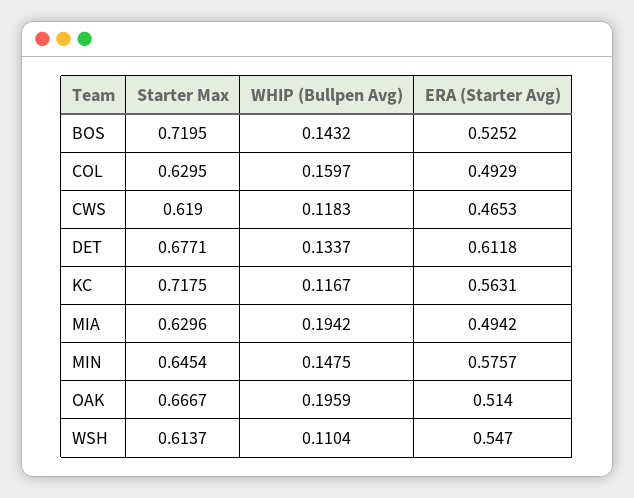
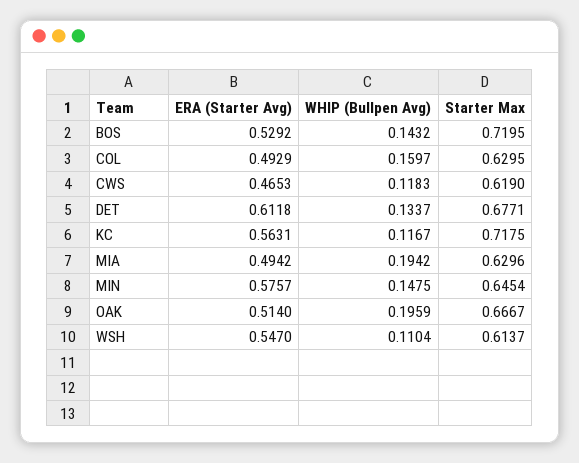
ERA (Starter Avg), BOS: 0.5252 -> 0.5292

